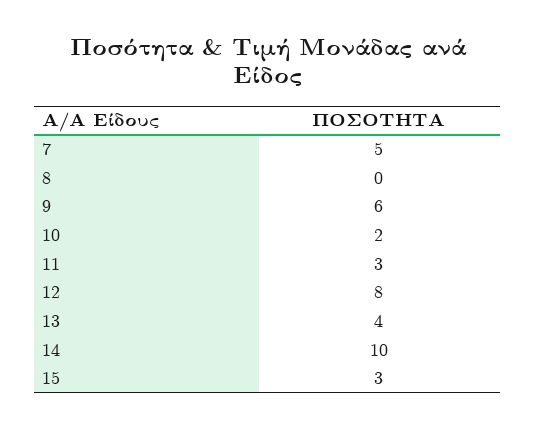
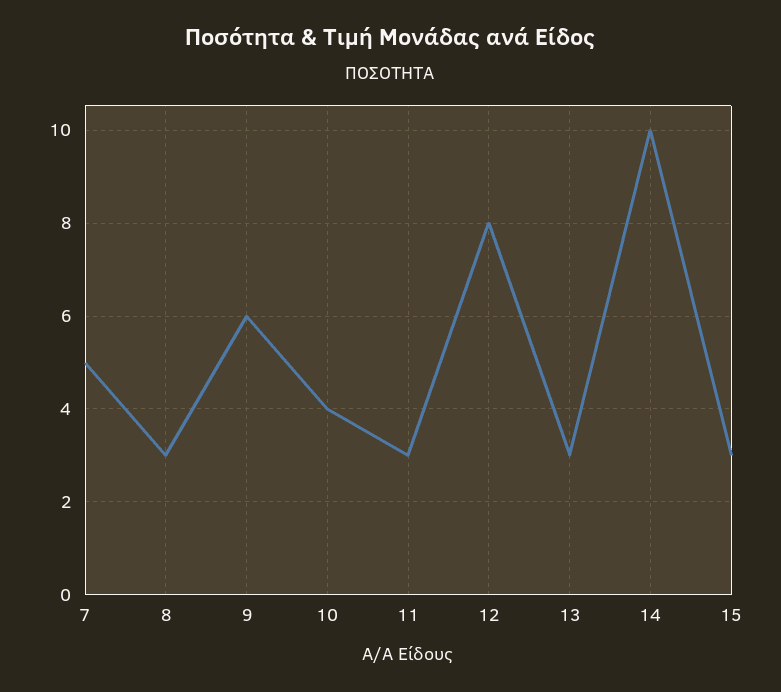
8: 0 -> 3
10: 2 -> 4
13: 4 -> 3

